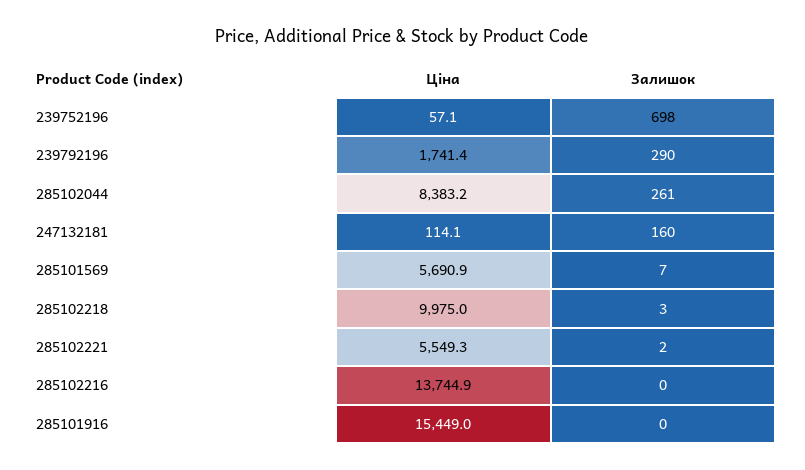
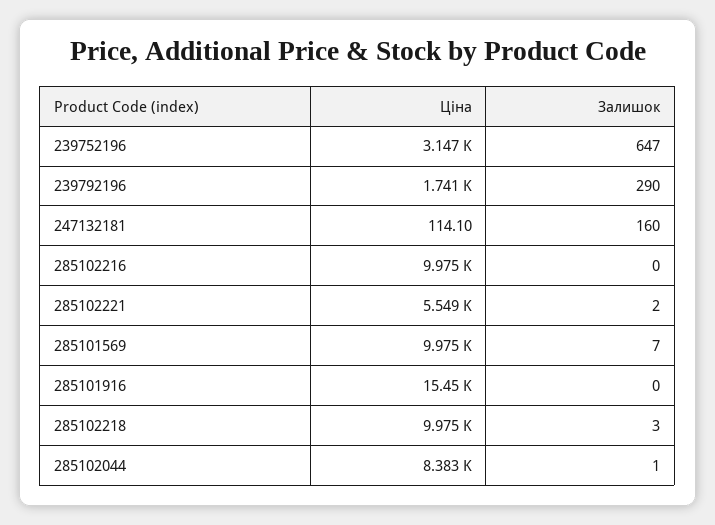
Ціна, 239752196: 57.1 -> 3147
Залишок, 239752196: 698 -> 647
Залишок, 285102044: 261 -> 1
Ціна, 285101569: 5690.9 -> 9975
Ціна, 285102216: 13744.9 -> 9975

